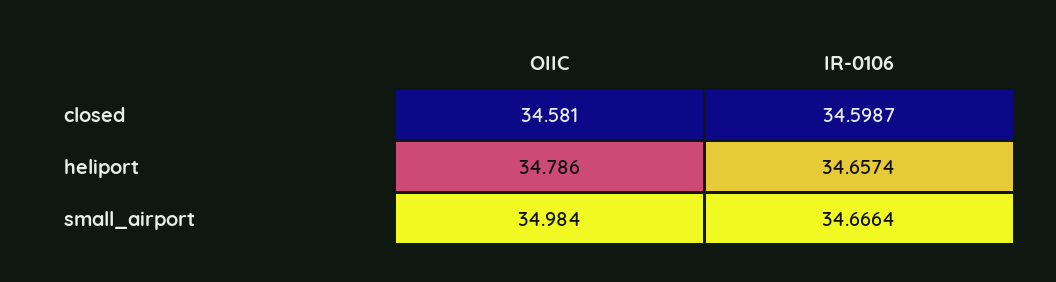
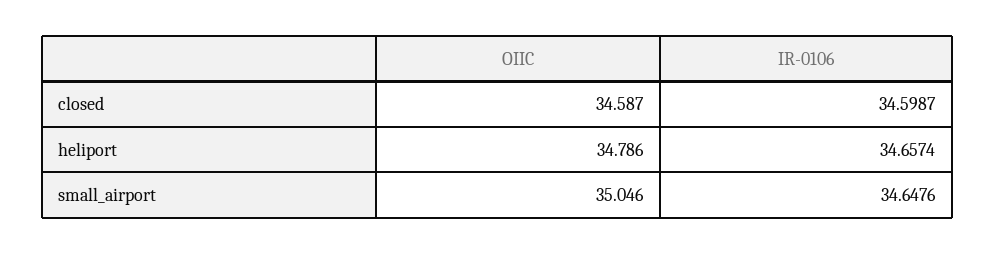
OIIC, closed: 34.581 -> 34.587
OIIC, small_airport: 34.984 -> 35.046
IR-0106, small_airport: 34.6664 -> 34.6476

